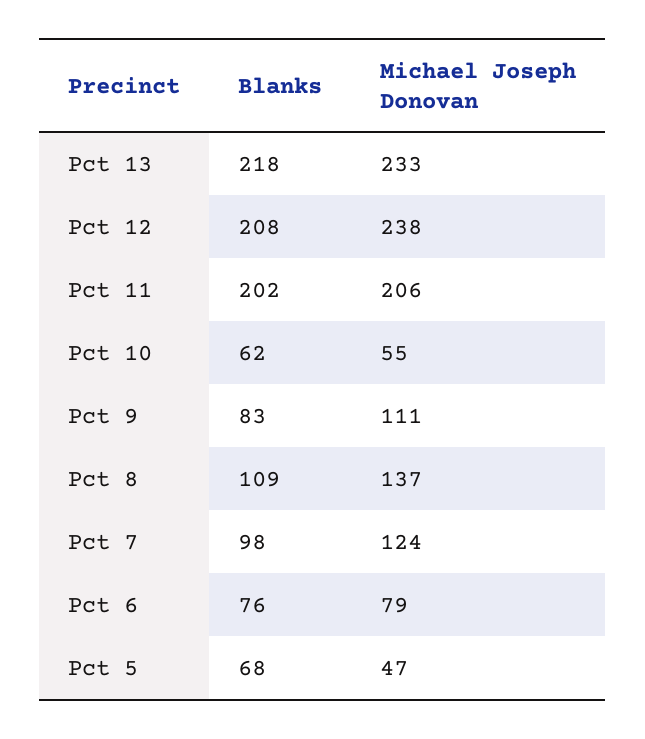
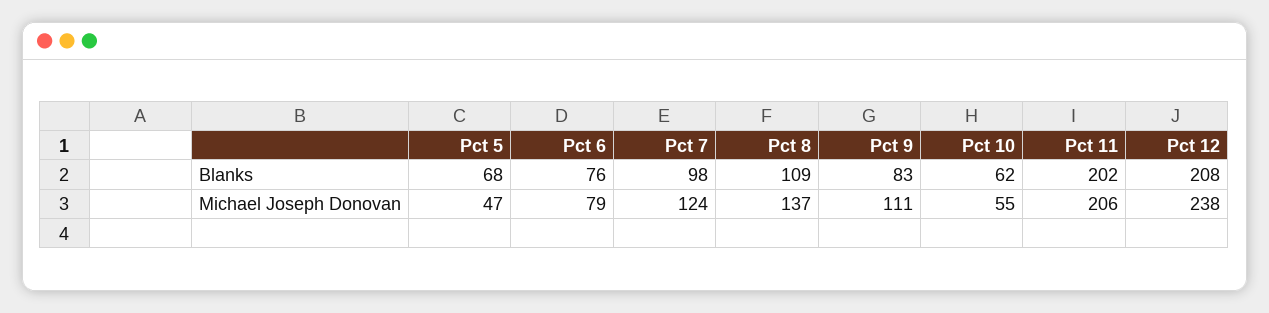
Blanks, Pct 13: 218 -> none
Michael Joseph Donovan, Pct 13: 233 -> none

